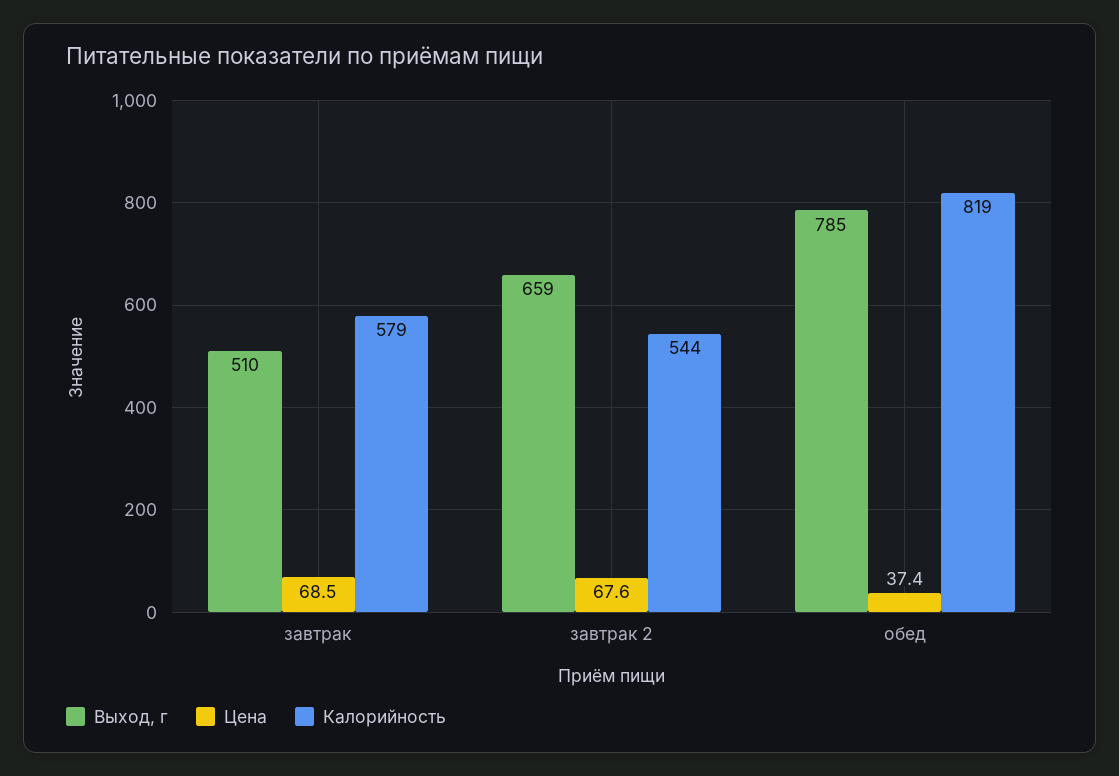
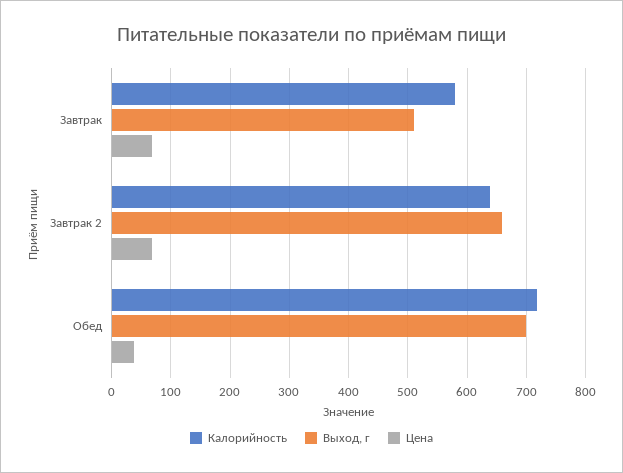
Калорийность, завтрак 2: 544 -> 640
Выход, г, обед: 785 -> 700
Калорийность, обед: 819 -> 720

